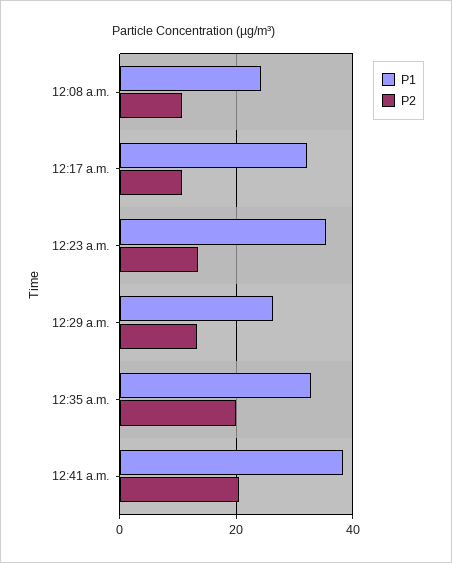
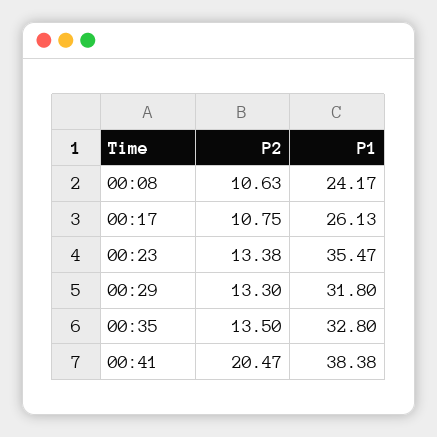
P1, 12:17 a.m.: 32 -> 26.13
P1, 12:29 a.m.: 26 -> 31.8
P2, 12:35 a.m.: 20 -> 13.5

